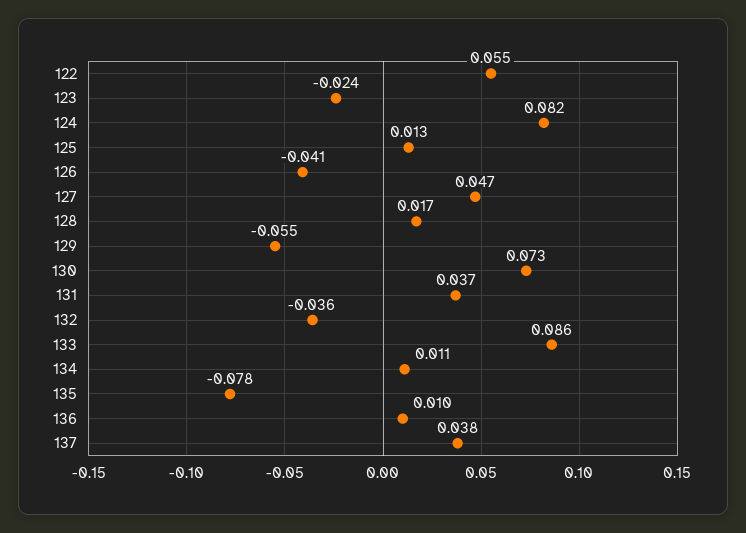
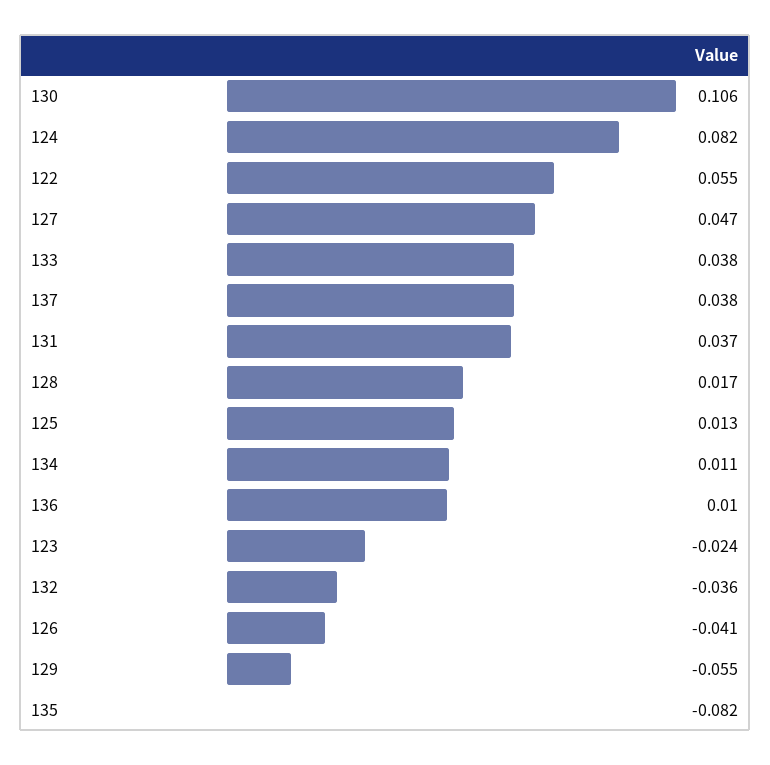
130: 0.073 -> 0.106
133: 0.086 -> 0.038
135: -0.078 -> -0.082

